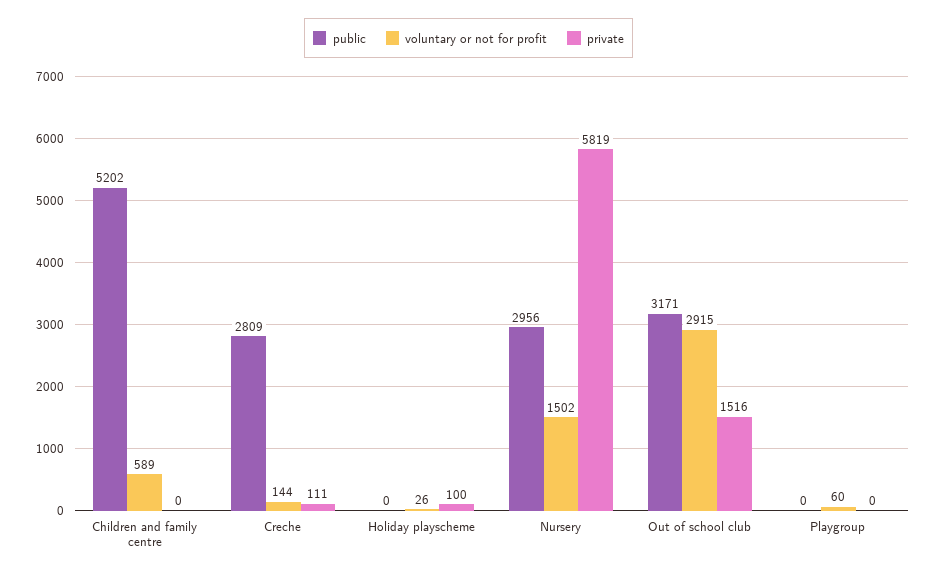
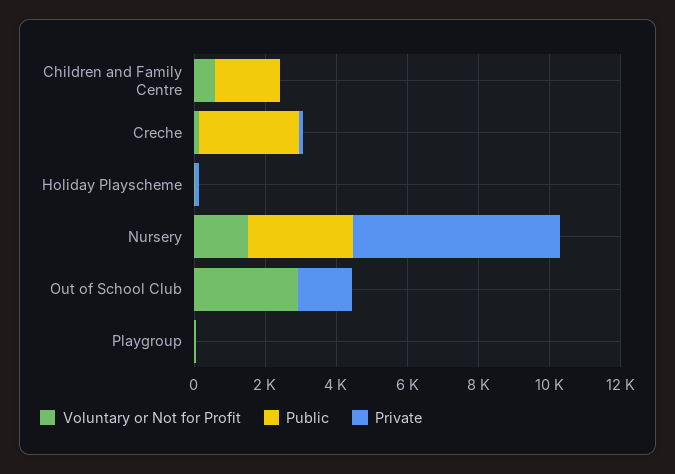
public, Children and family centre: 5202 -> 2000
public, Out of school club: 3171 -> 0

